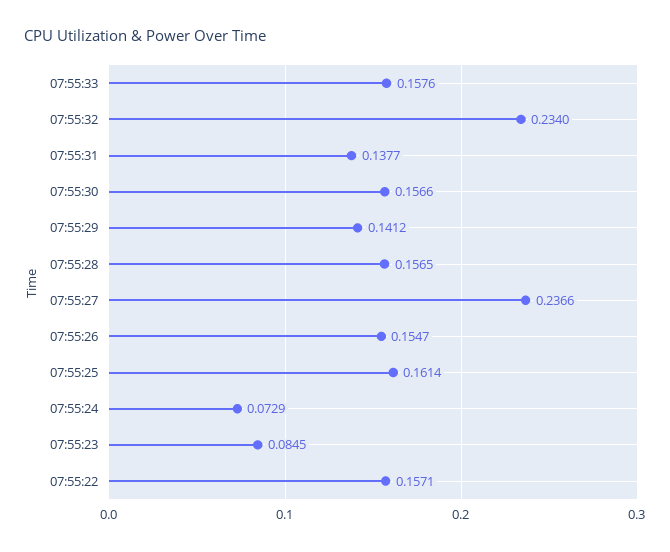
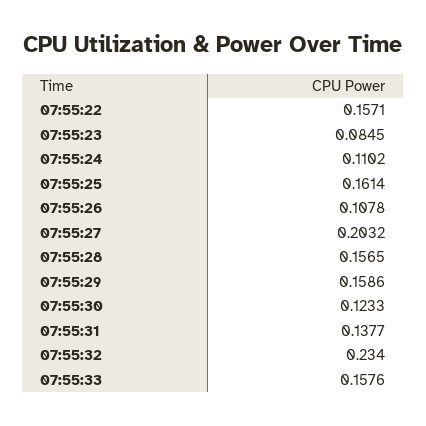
07:55:30: 0.1566 -> 0.1233
07:55:29: 0.1412 -> 0.1586
07:55:27: 0.2366 -> 0.2032
07:55:26: 0.1547 -> 0.1078
07:55:24: 0.0729 -> 0.1102

